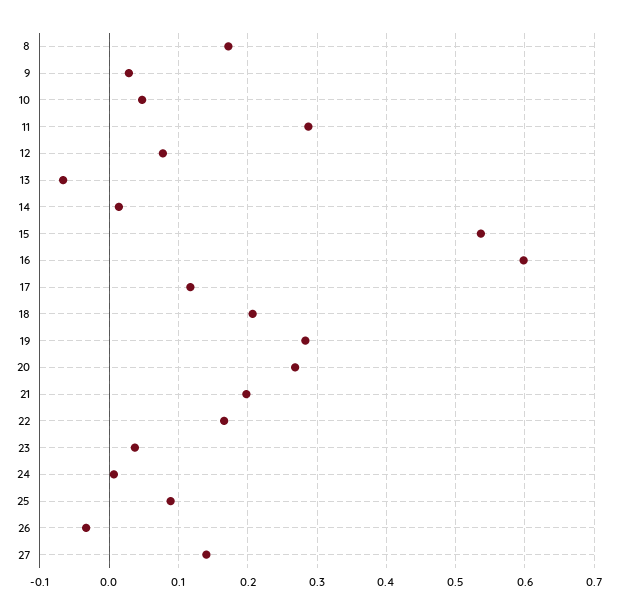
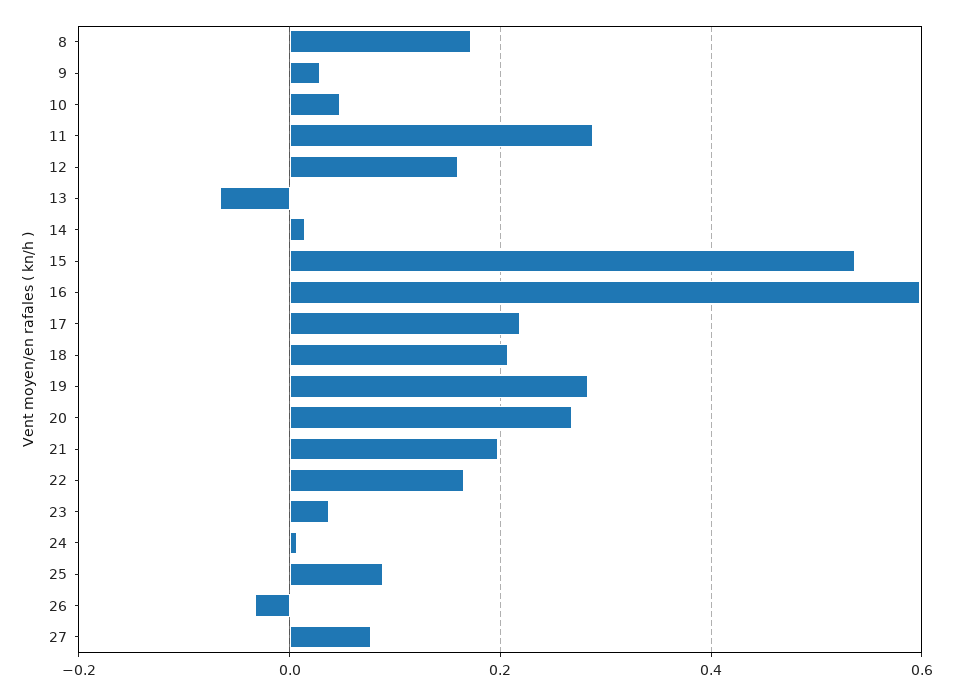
12: 0.08 -> 0.16
17: 0.12 -> 0.22
27: 0.14 -> 0.08

